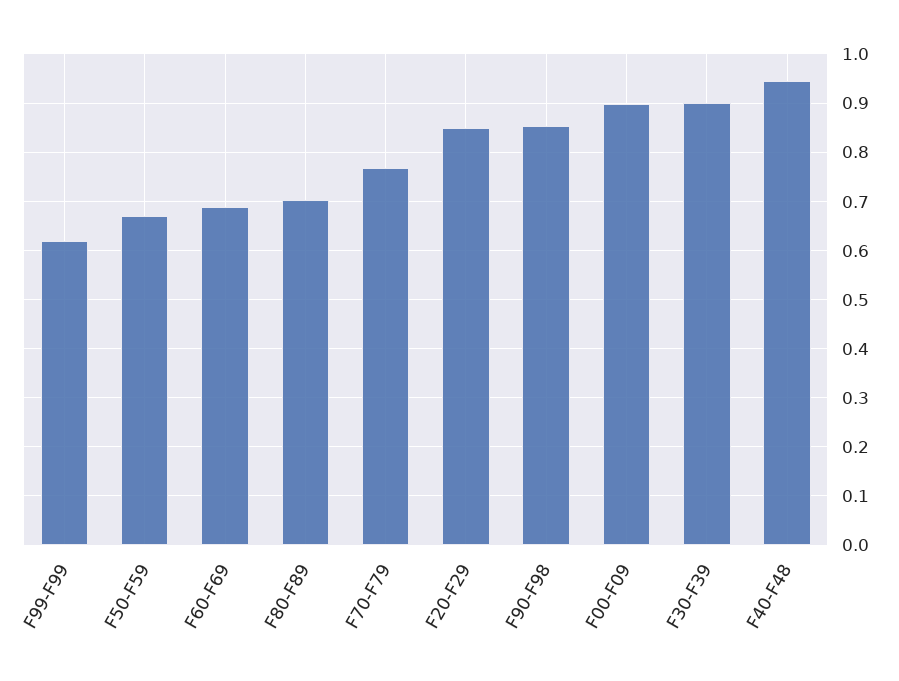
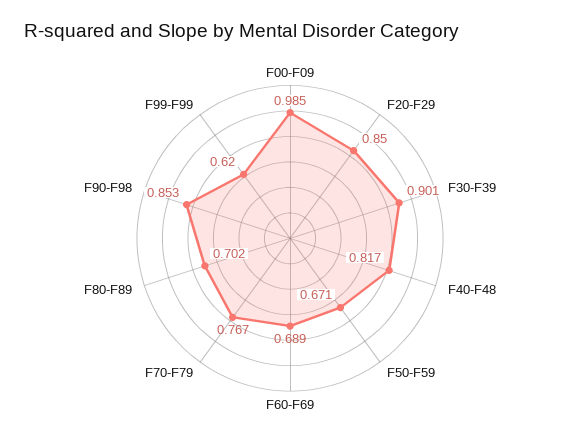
F00-F09: 0.9 -> 0.985
F40-F48: 0.94 -> 0.817

